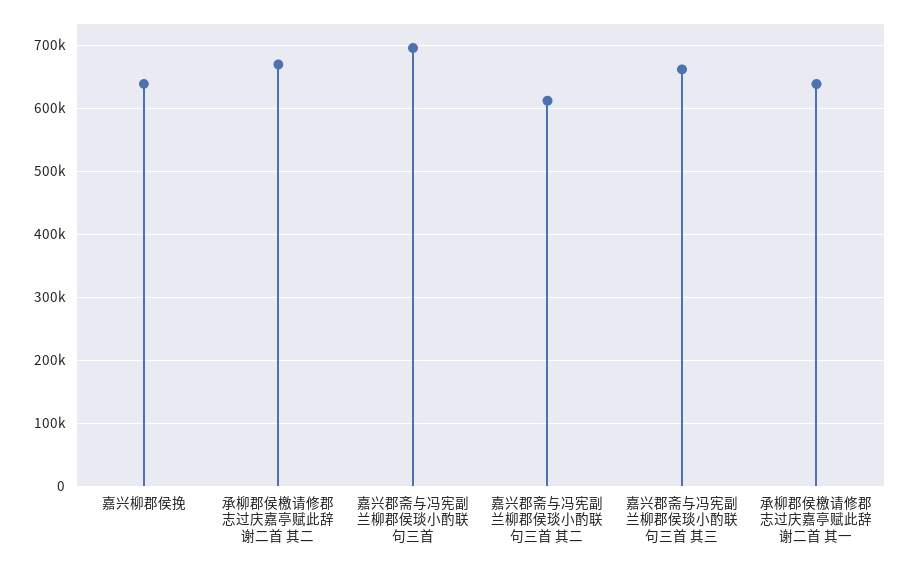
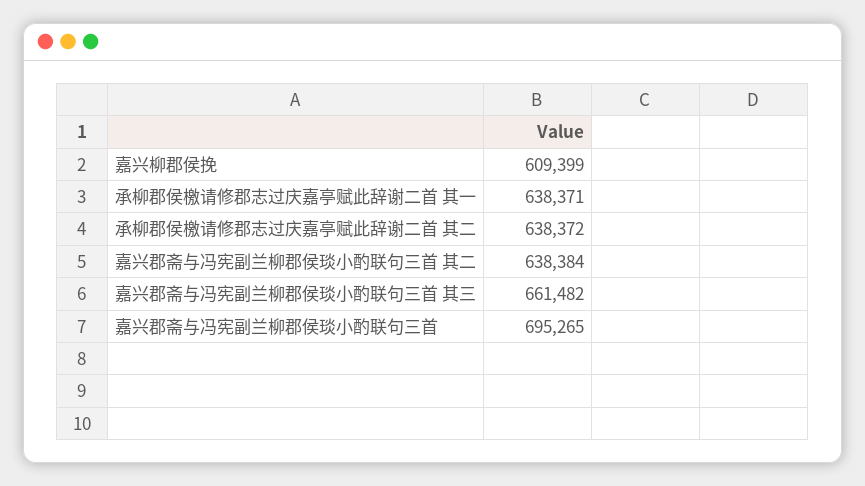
嘉兴柳郡侯挽: 640000 -> 609399
承柳郡侯檄请修郡志过庆嘉亭赋此辞谢二首 其二: 670000 -> 638372
嘉兴郡斋与冯宪副兰柳郡侯琰小酌联句三首 其二: 610000 -> 638384

